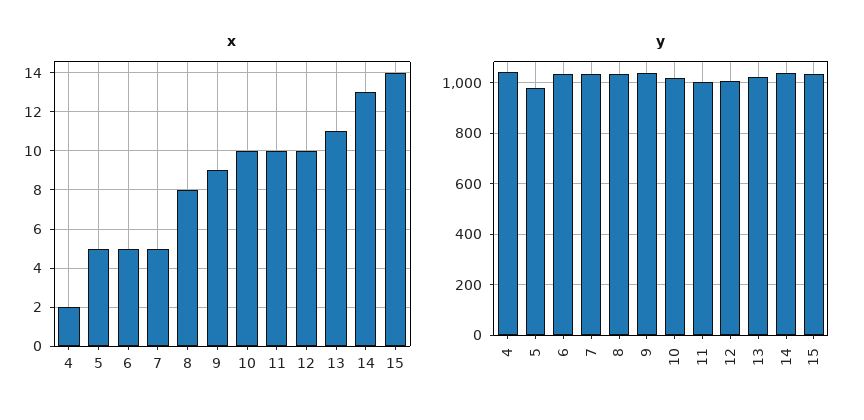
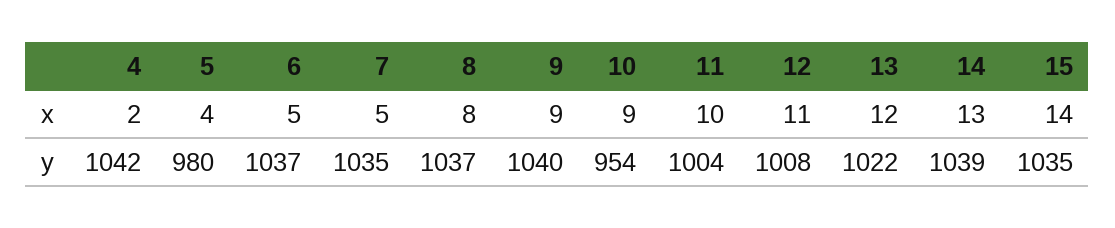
x, 5: 5 -> 4
x, 10: 10 -> 9
x, 12: 10 -> 11
x, 13: 11 -> 12
y, 10: 1025 -> 954

